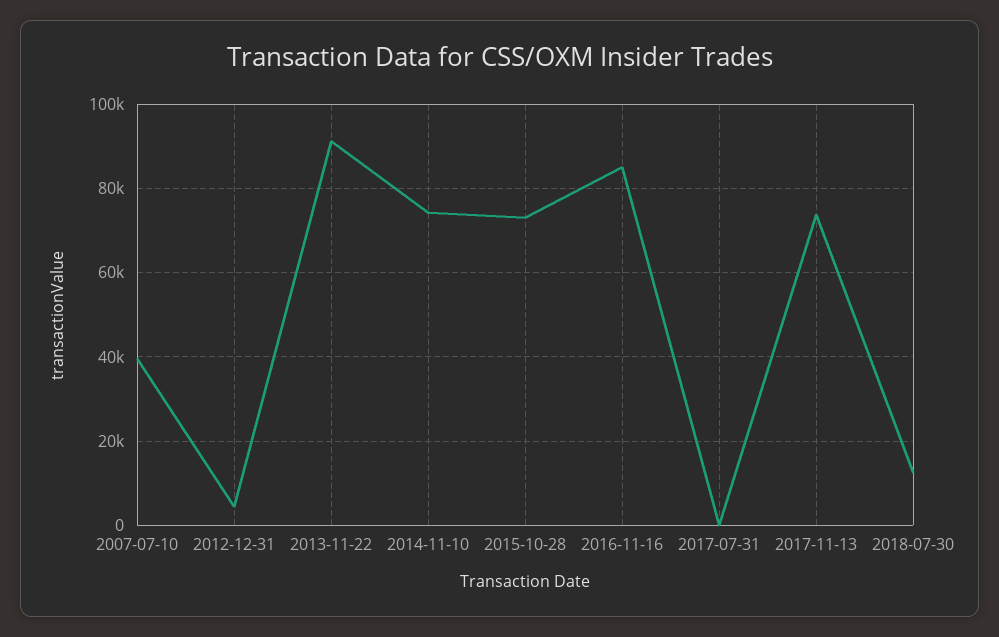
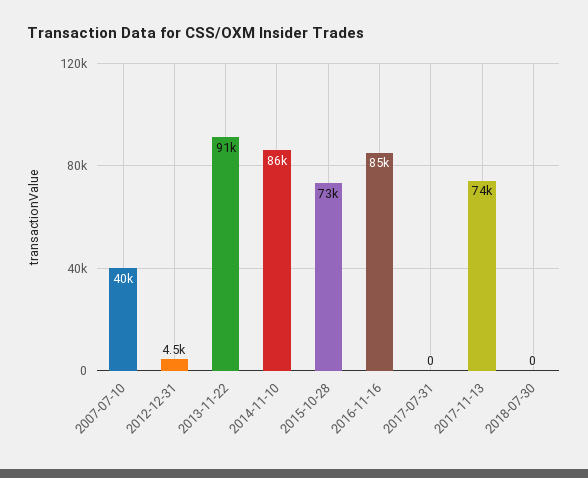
2014-11-10: 74000 -> 86000
2018-07-30: 12000 -> 0

